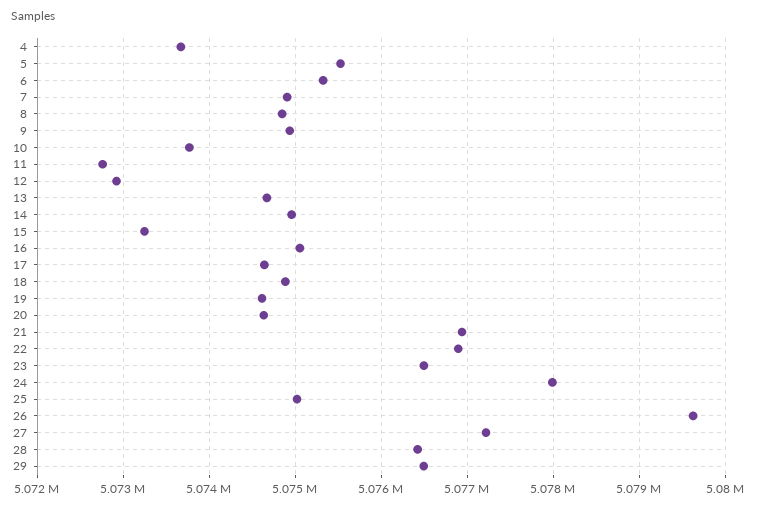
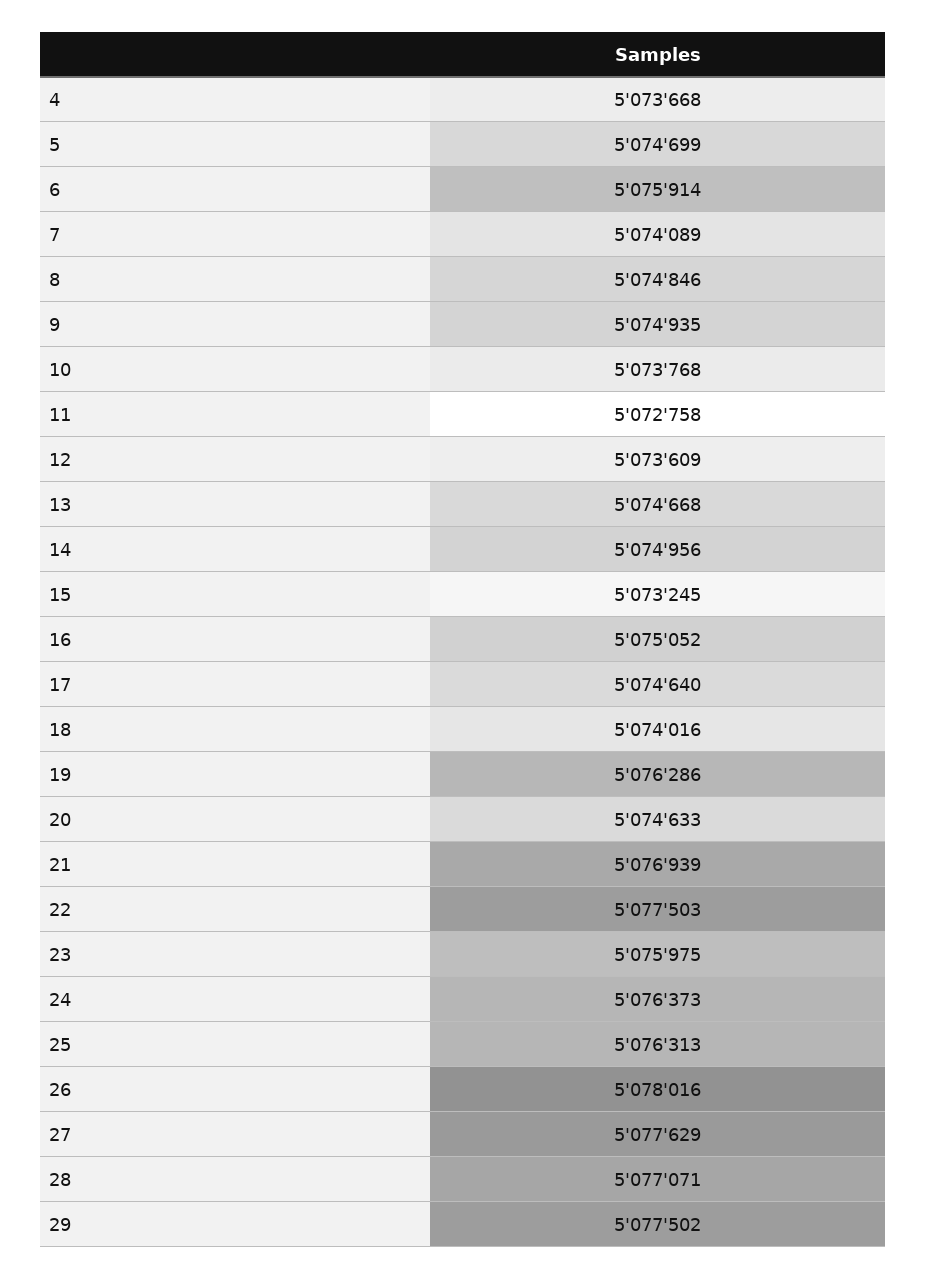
5: 5075500 -> 5074699
6: 5075300 -> 5075914
7: 5074900 -> 5074089
12: 5072900 -> 5073609
18: 5074900 -> 5074016
19: 5074600 -> 5076286
22: 5076900 -> 5077503
23: 5076500 -> 5075975
24: 5078000 -> 5076373
25: 5075000 -> 5076313
26: 5079600 -> 5078016
27: 5077200 -> 5077629
28: 5076400 -> 5077071
29: 5076500 -> 5077502

